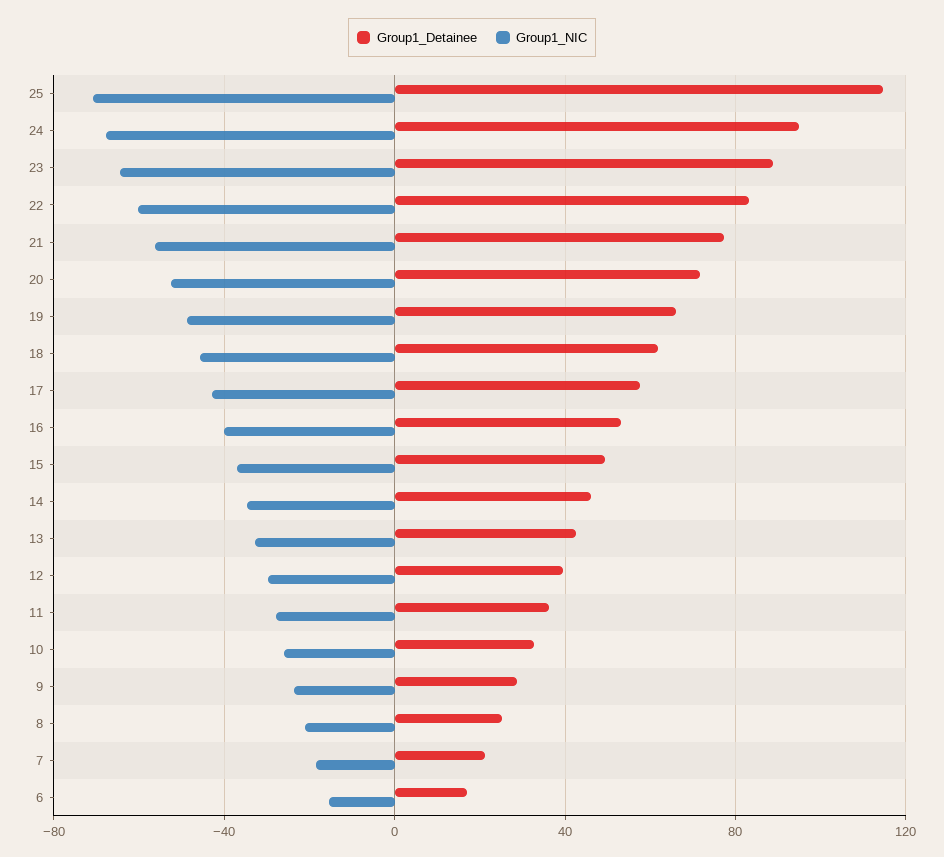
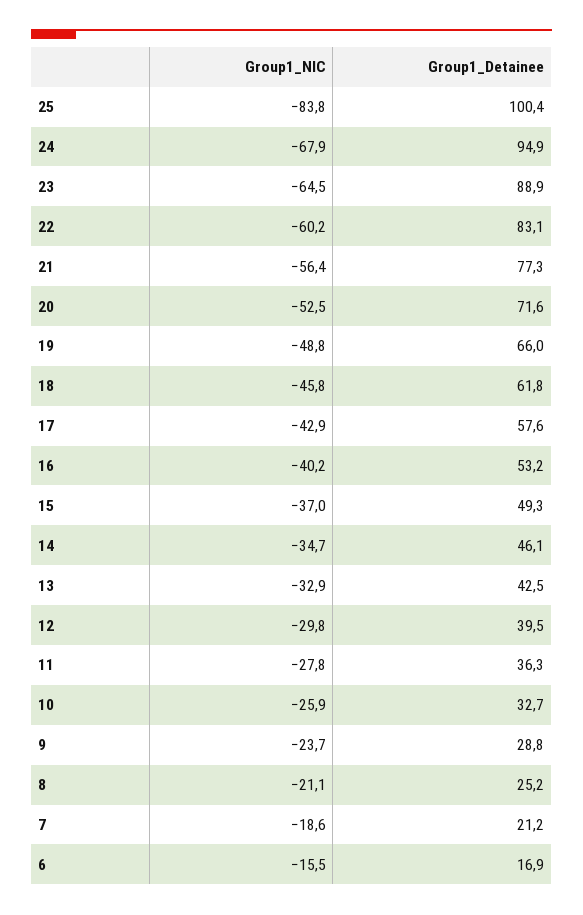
Group1_Detainee, 25: 115 -> 100.4
Group1_NIC, 25: -70 -> -83.8

